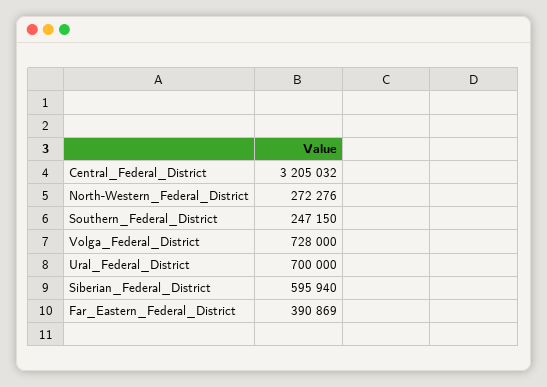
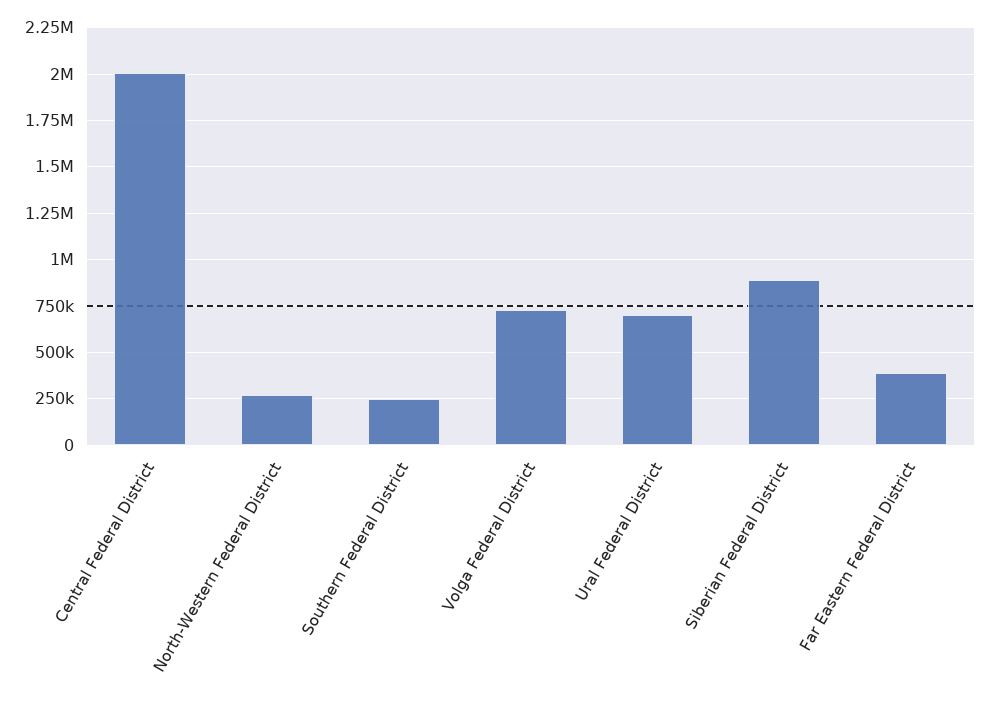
Central_Federal_District: 3205032 -> 2000000
Siberian_Federal_District: 595940 -> 900000

